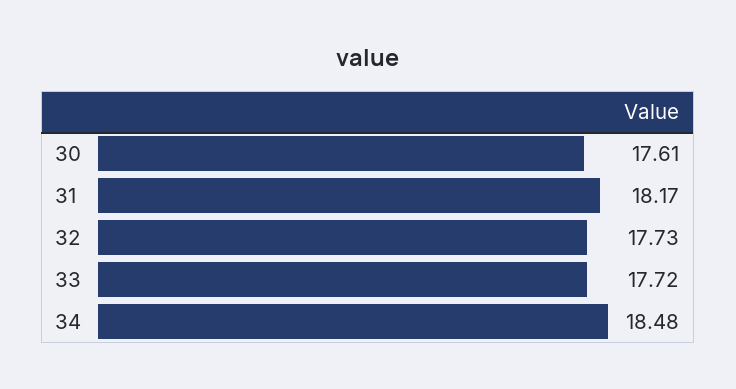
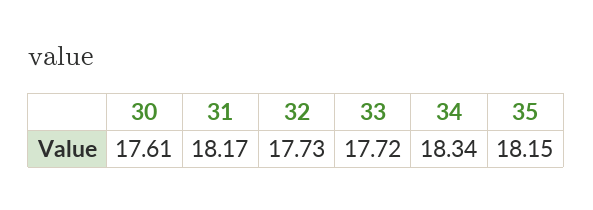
34: 18.48 -> 18.34
35: none -> 18.15

